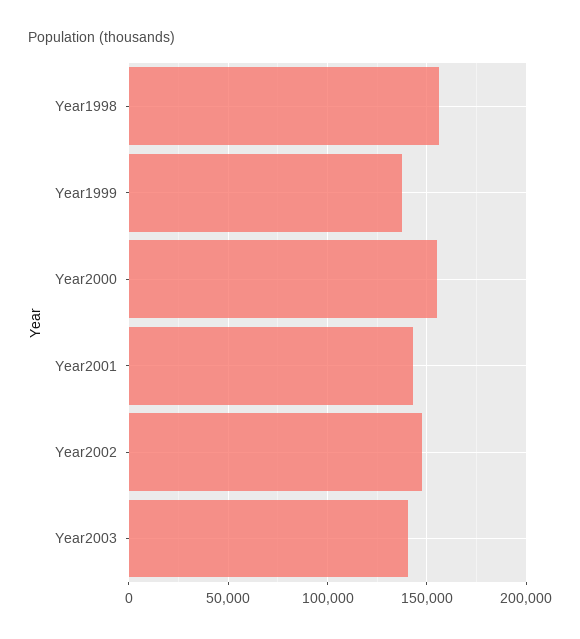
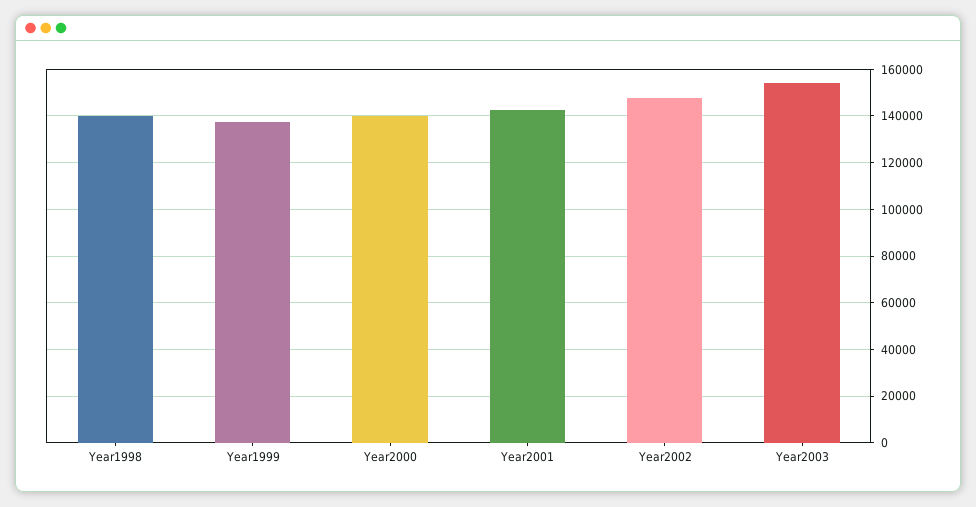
Year1998: 155000 -> 140000
Year2000: 155000 -> 140000
Year2003: 140000 -> 155000

